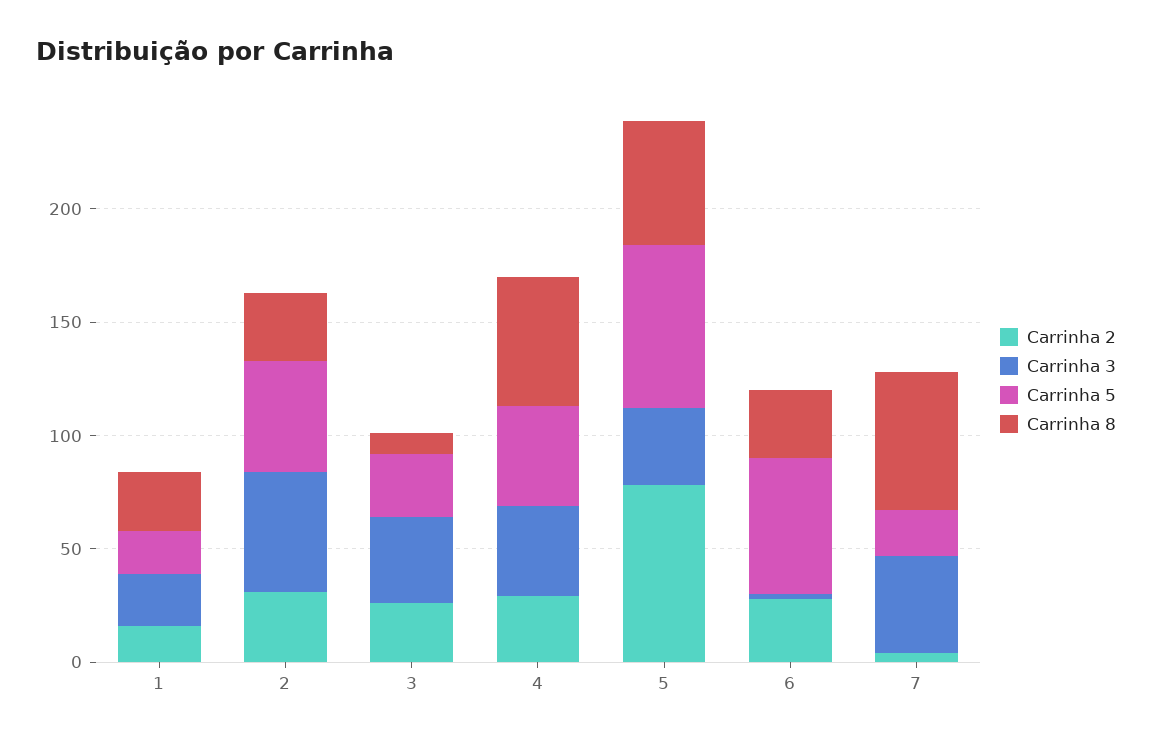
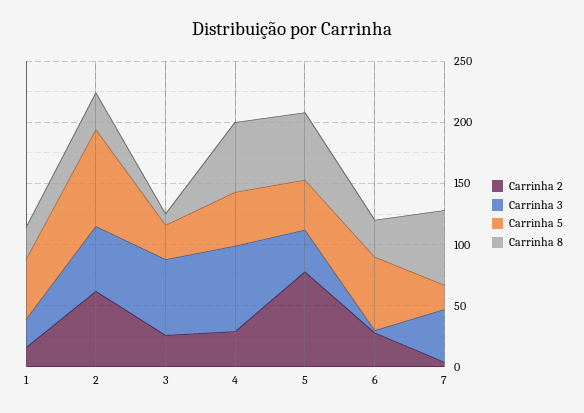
Carrinha 5, 1: 20 -> 50
Carrinha 2, 2: 30 -> 60
Carrinha 5, 2: 50 -> 80
Carrinha 3, 3: 40 -> 60
Carrinha 3, 4: 40 -> 70
Carrinha 5, 5: 70 -> 40

